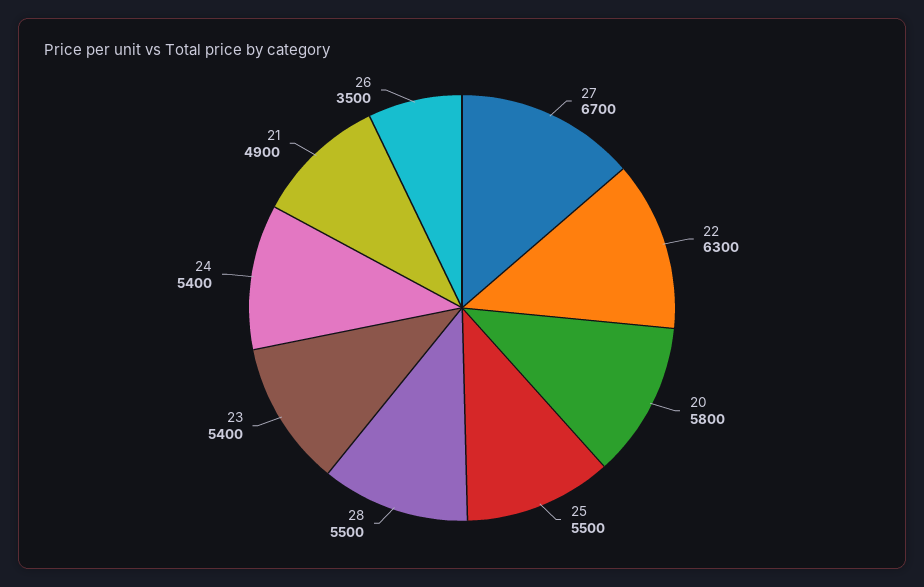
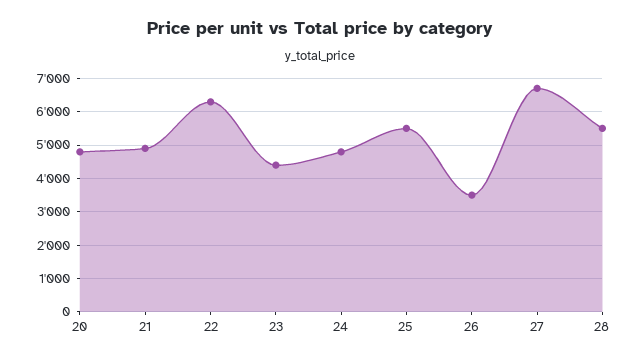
20: 5800 -> 4800
23: 5400 -> 4400
24: 5400 -> 4800

